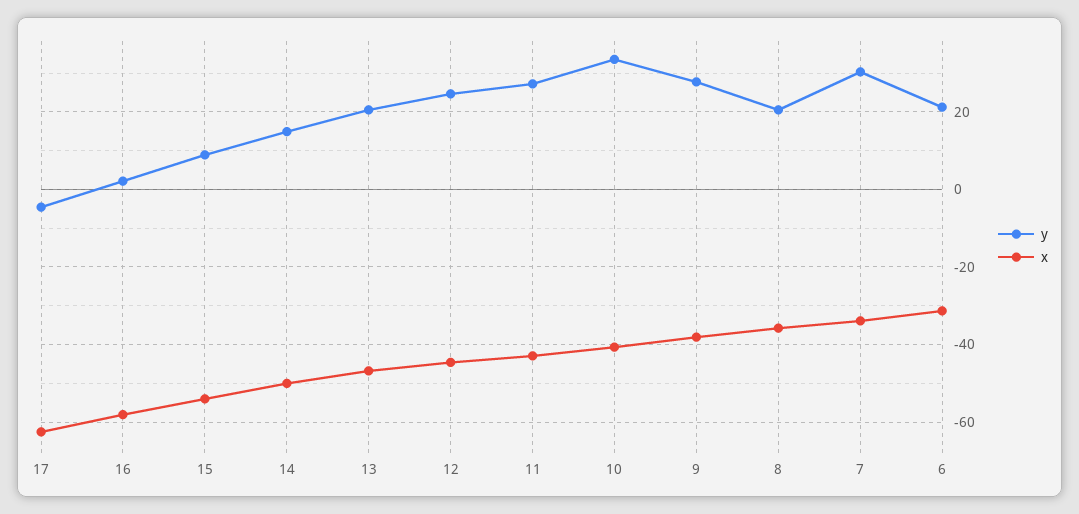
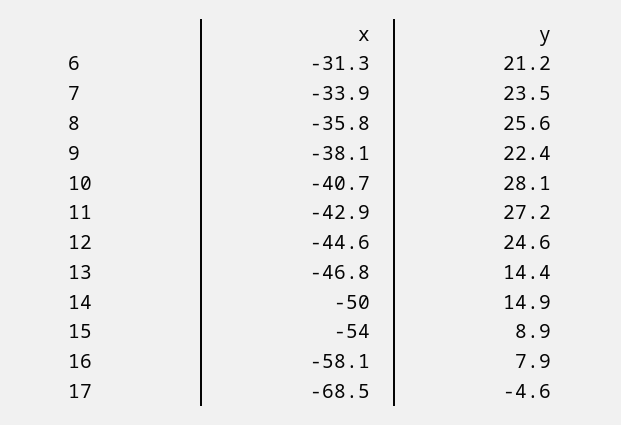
x, 17: -62 -> -68.5
y, 16: 2 -> 7.9
y, 13: 20 -> 14.4
y, 10: 34 -> 28.1
y, 9: 28 -> 22.4
y, 8: 20 -> 25.6
y, 7: 30 -> 23.5

